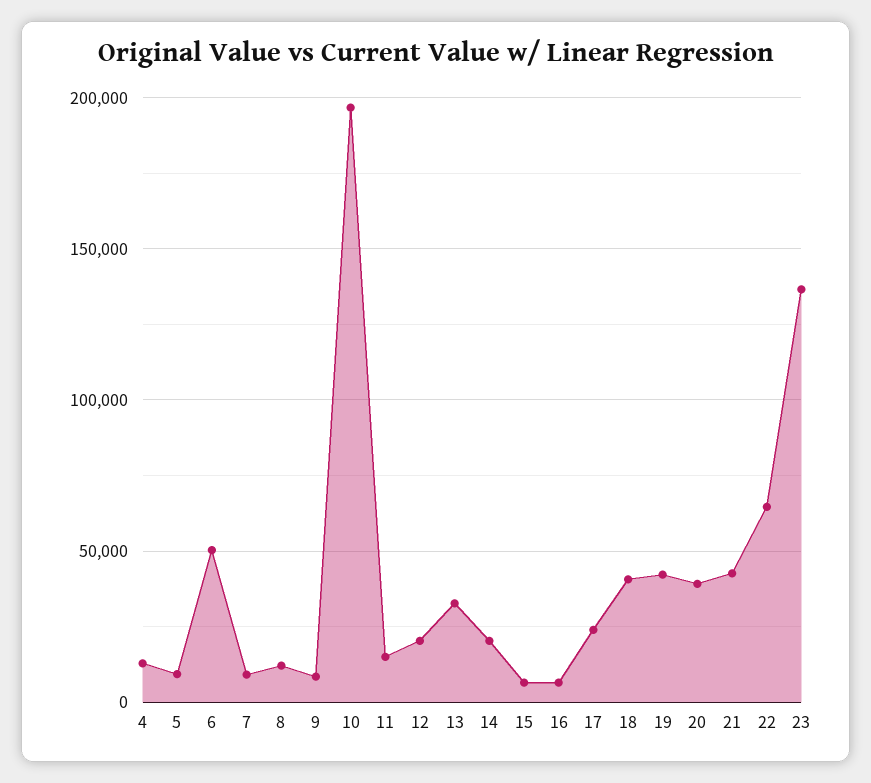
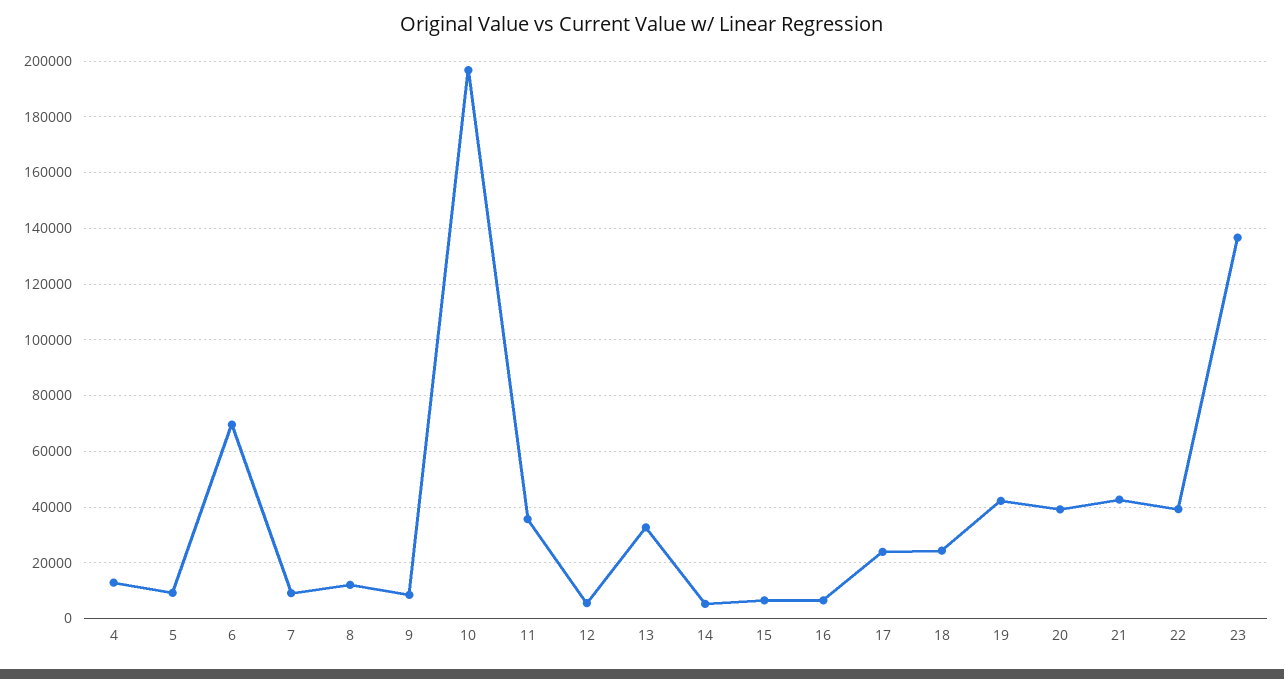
6: 50000 -> 70000
11: 15000 -> 35000
12: 20000 -> 5000
14: 20000 -> 5000
18: 40000 -> 25000
22: 65000 -> 40000

